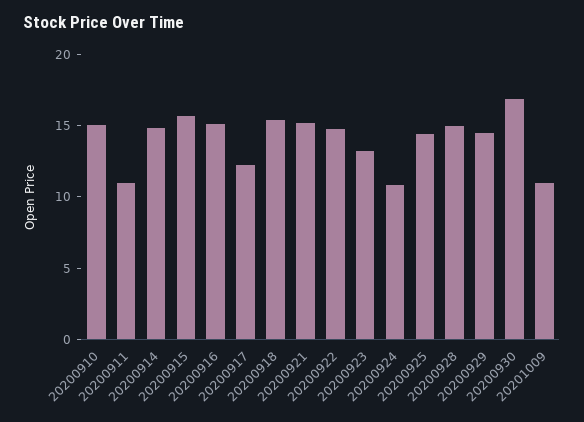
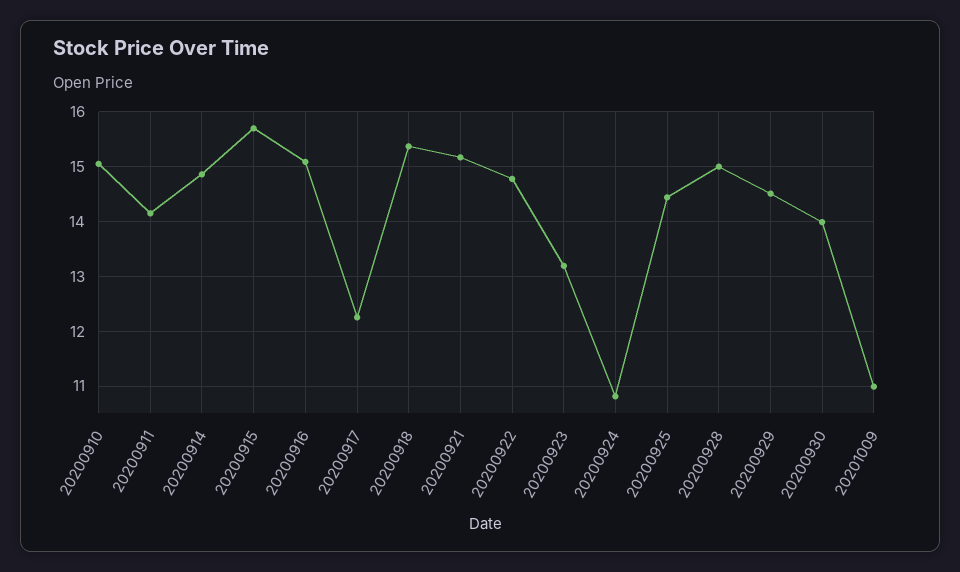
20200911: 11 -> 14.2
20200930: 17 -> 14

